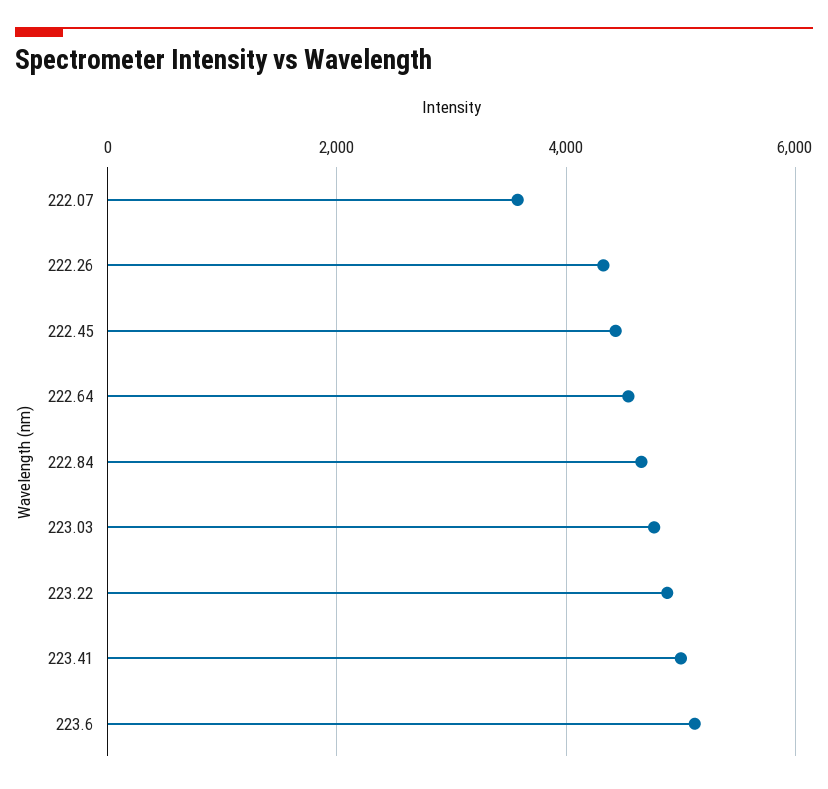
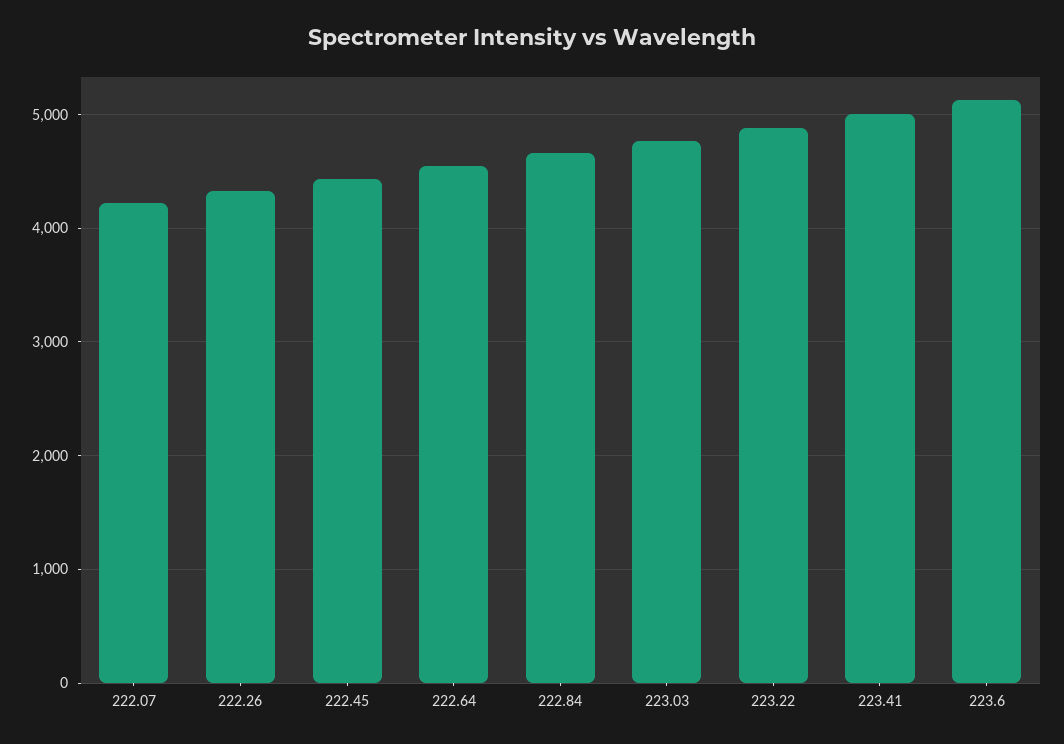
222.07: 3600 -> 4200

